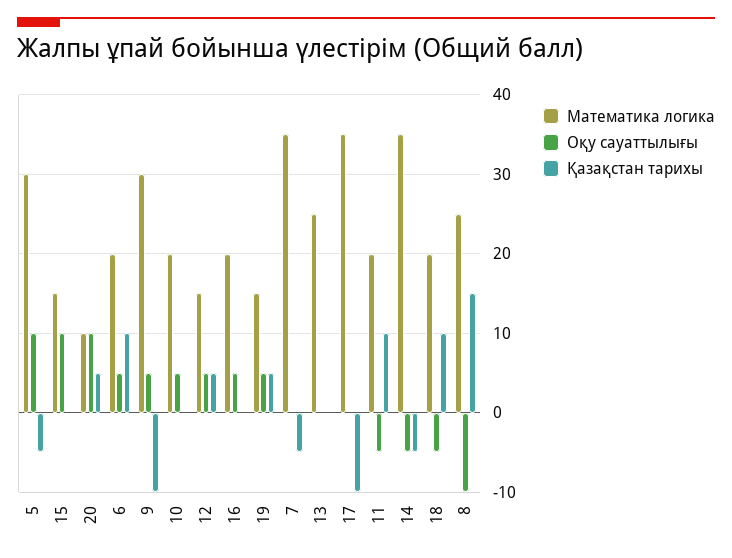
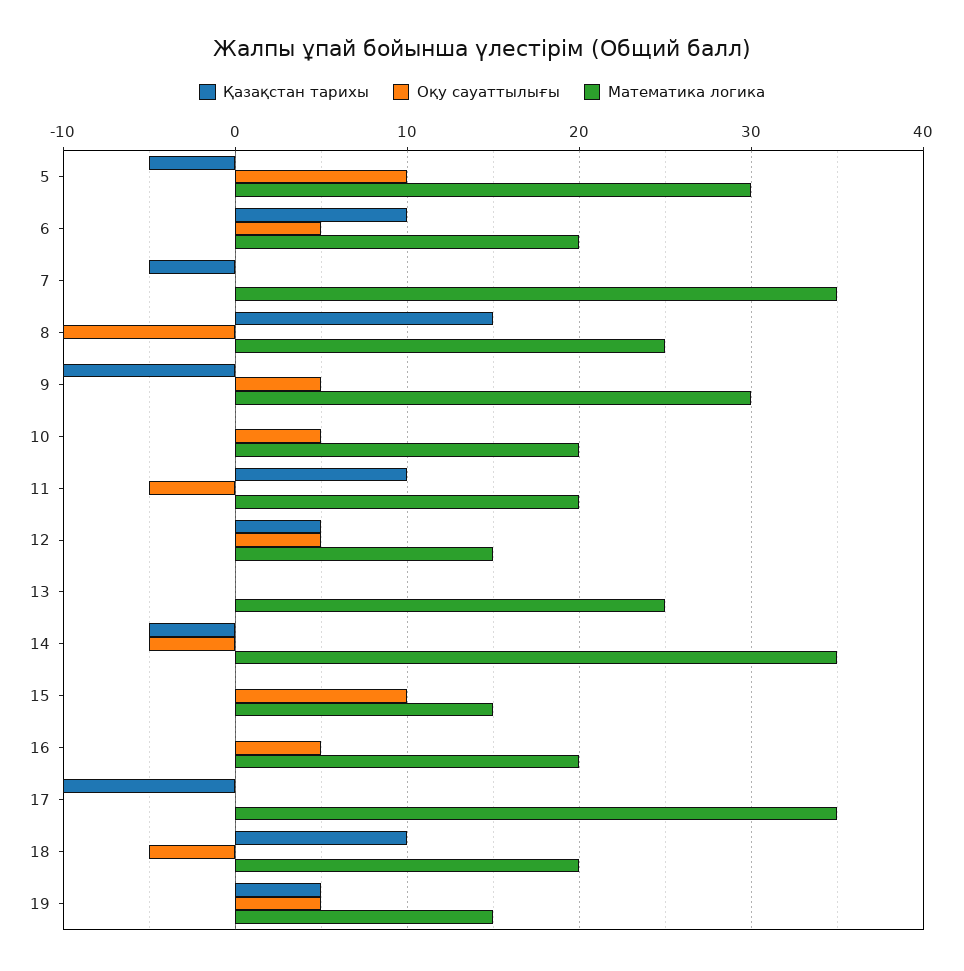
Математика логика, 20: 10 -> none
Оқу сауаттылығы, 20: 10 -> none
Қазақстан тарихы, 20: 5 -> none

